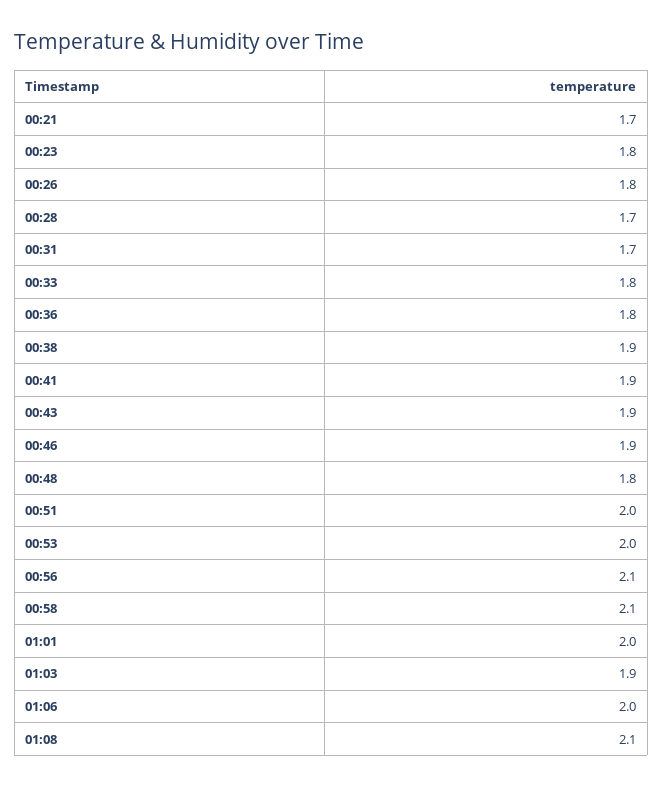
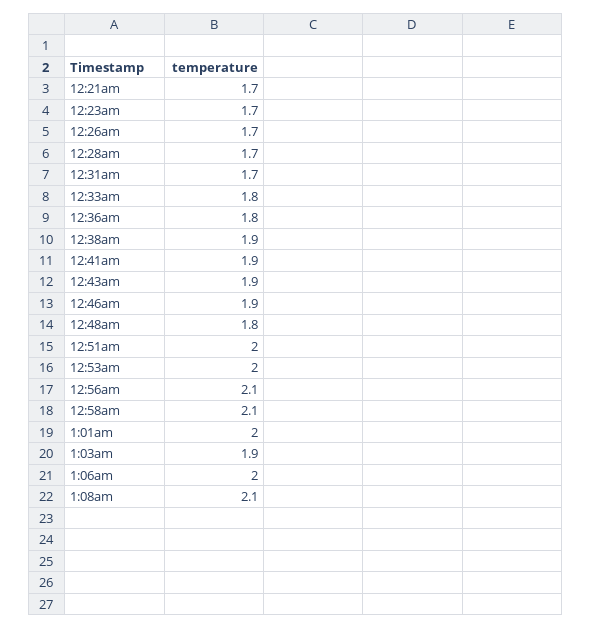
00:23: 1.8 -> 1.7
00:26: 1.8 -> 1.7

